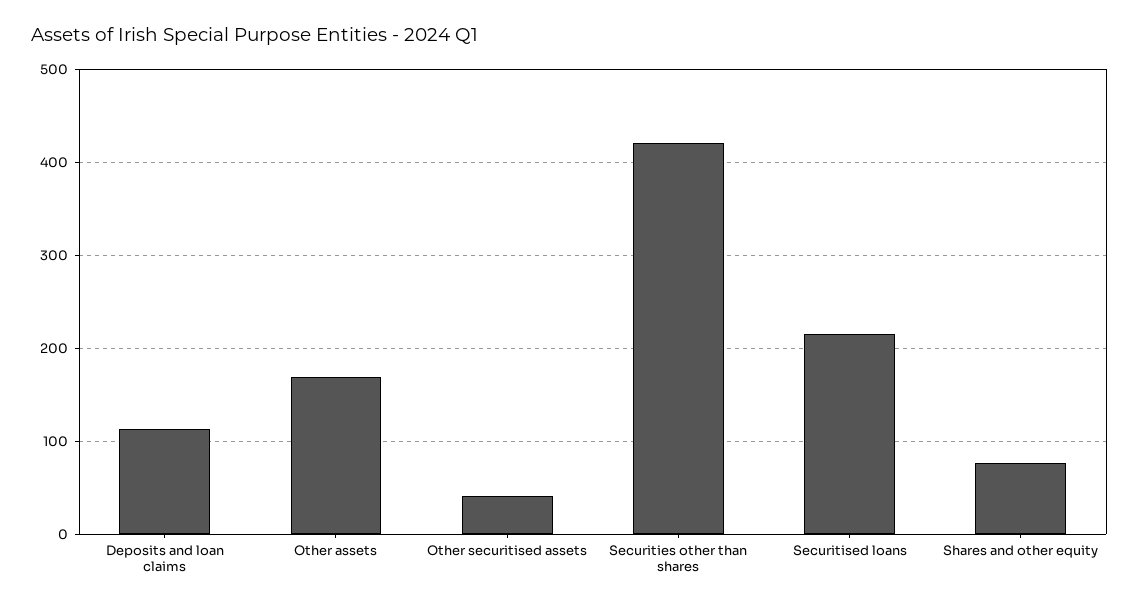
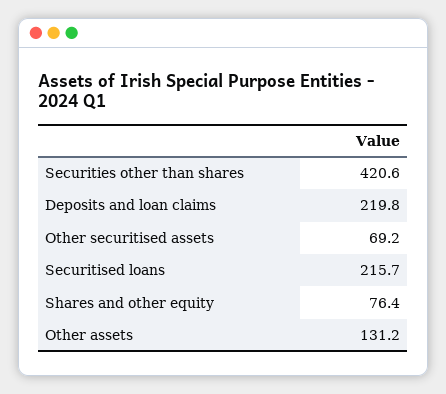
Deposits and loan claims: 110 -> 219.8
Other assets: 170 -> 131.2
Other securitised assets: 40 -> 69.2

